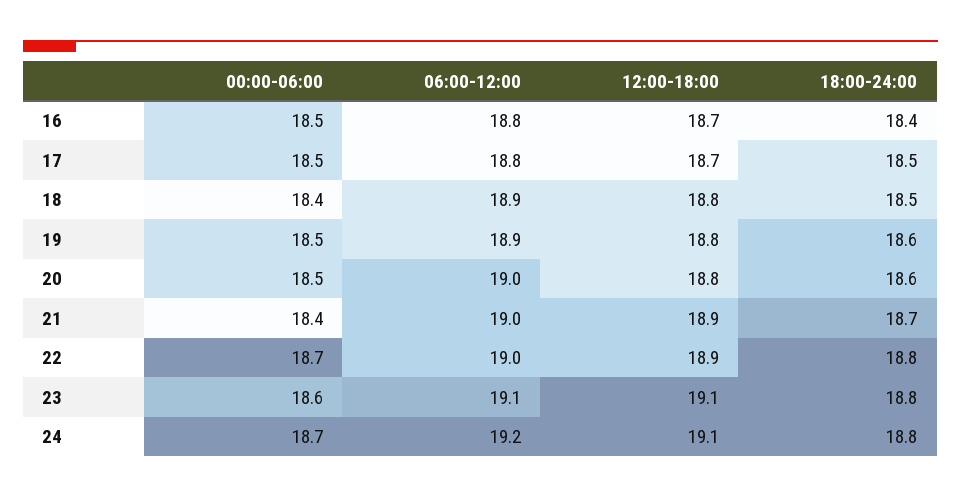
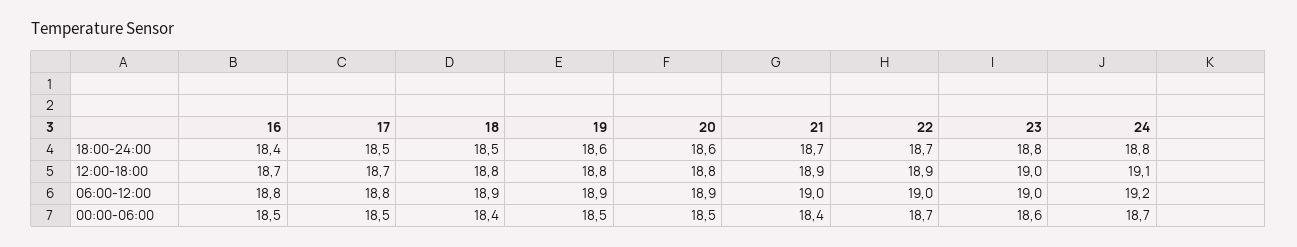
06:00-12:00, 20: 19 -> 18.9
18:00-24:00, 22: 18.8 -> 18.7
06:00-12:00, 23: 19.1 -> 19
12:00-18:00, 23: 19.1 -> 19

